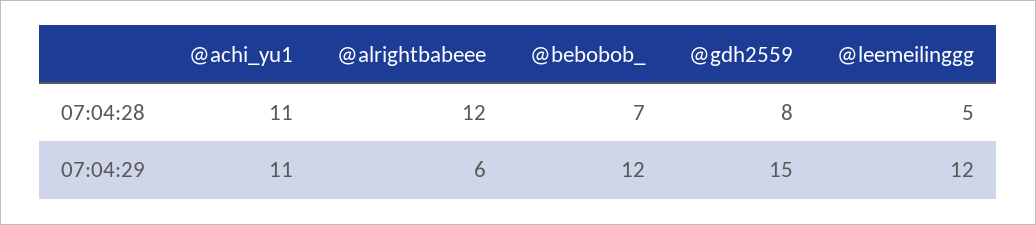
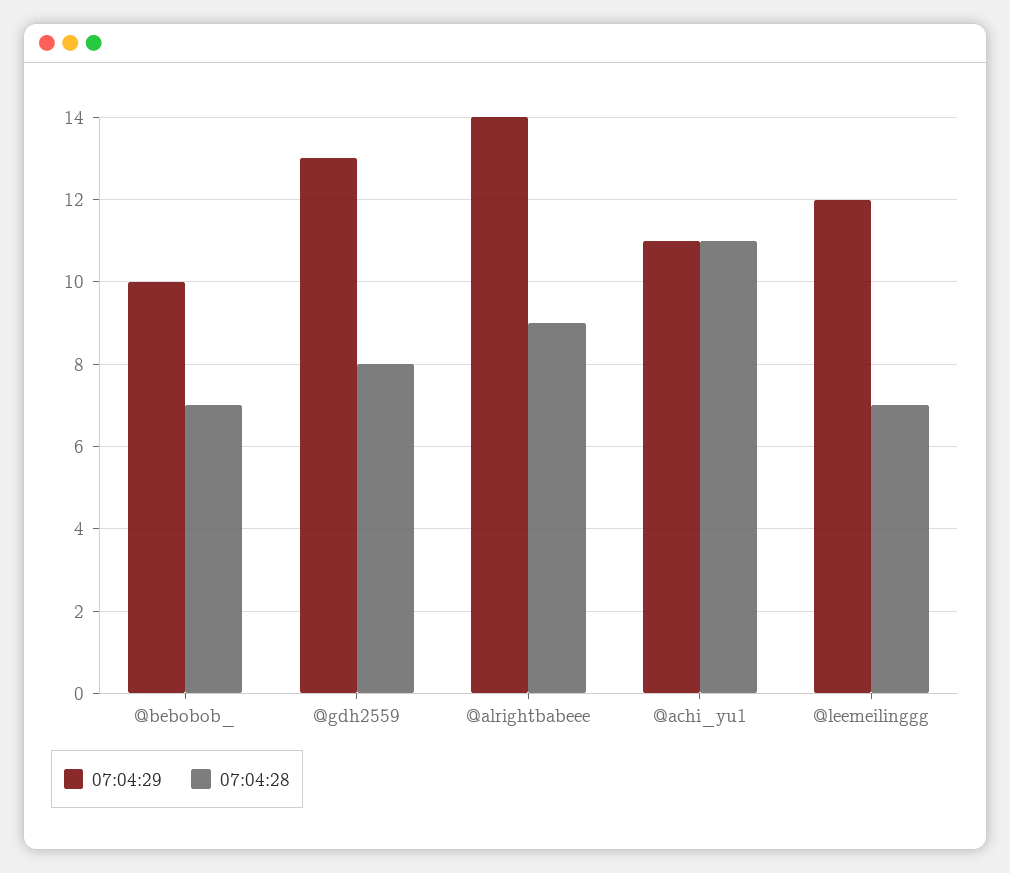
07:04:28, @alrightbabeee: 12 -> 9
07:04:28, @leemeilinggg: 5 -> 7
07:04:29, @alrightbabeee: 6 -> 14
07:04:29, @bebobob_: 12 -> 10
07:04:29, @gdh2559: 15 -> 13

